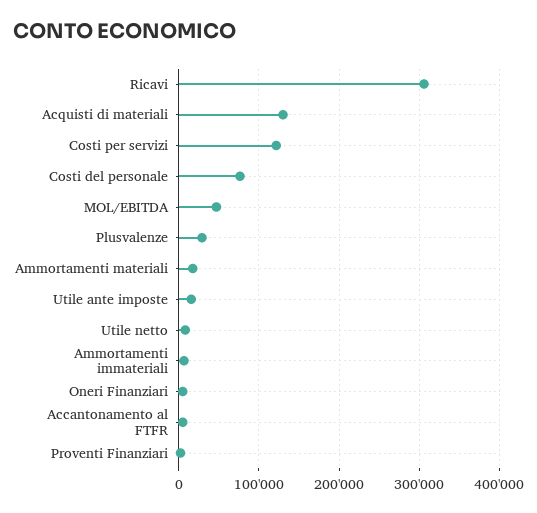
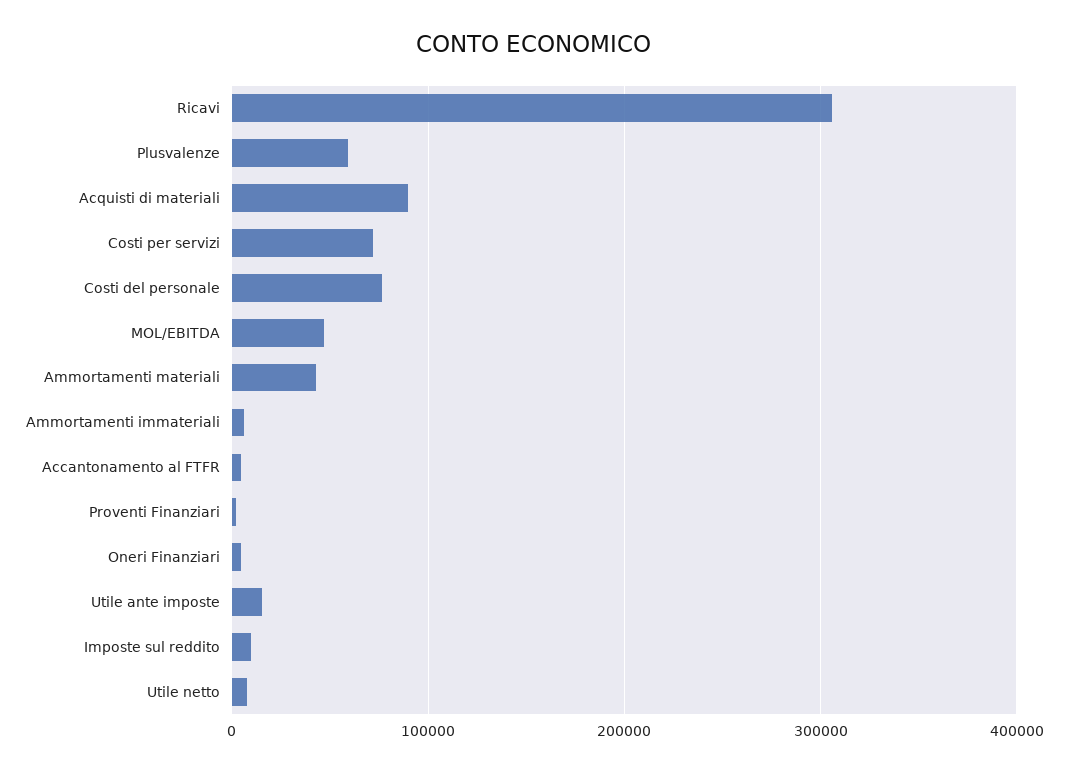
Acquisti di materiali: 130000 -> 90000
Costi per servizi: 120000 -> 70000
Plusvalenze: 30000 -> 60000
Ammortamenti materiali: 20000 -> 40000
Imposte sul reddito: none -> 10000

